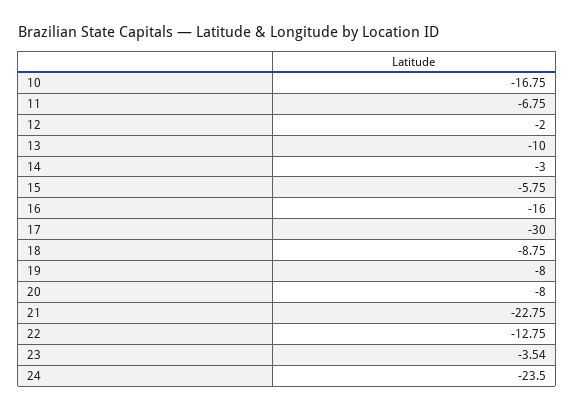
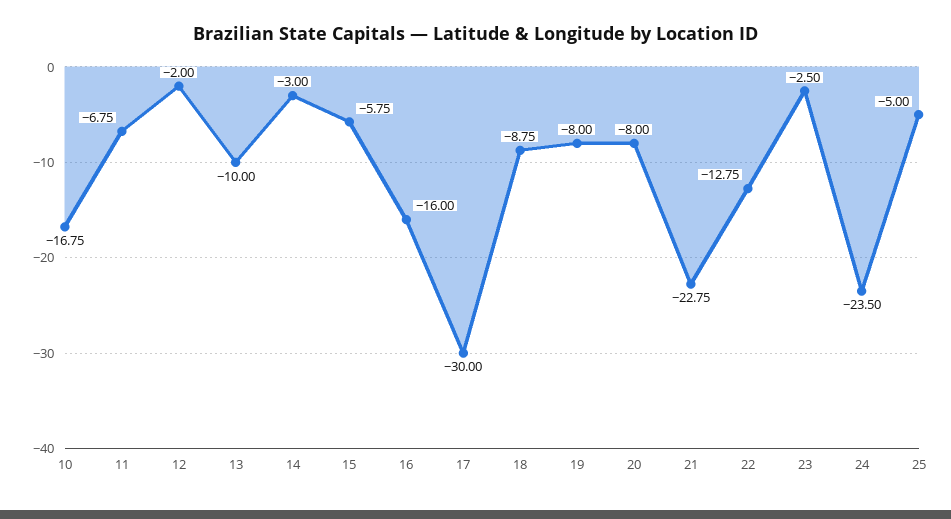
23: -3.54 -> -2.5
25: none -> -5

